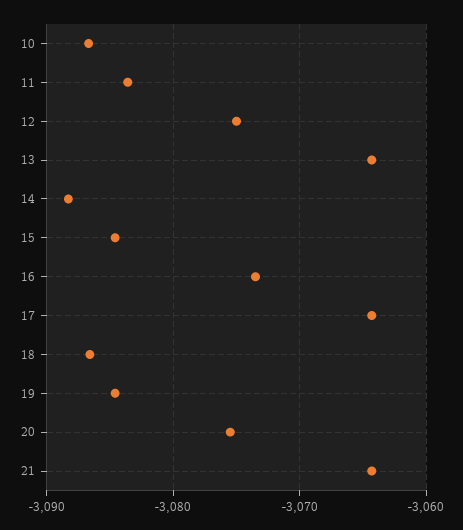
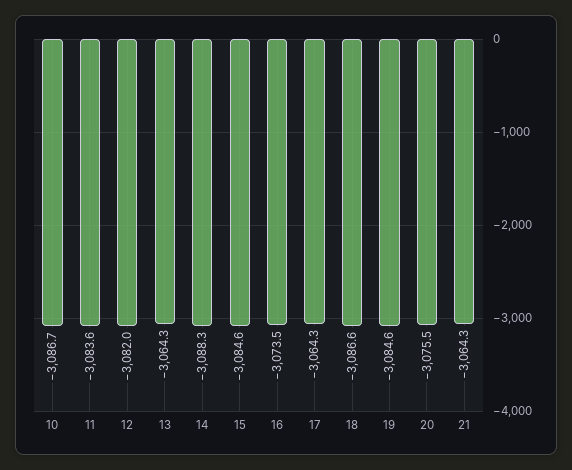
12: -3075 -> -3082

